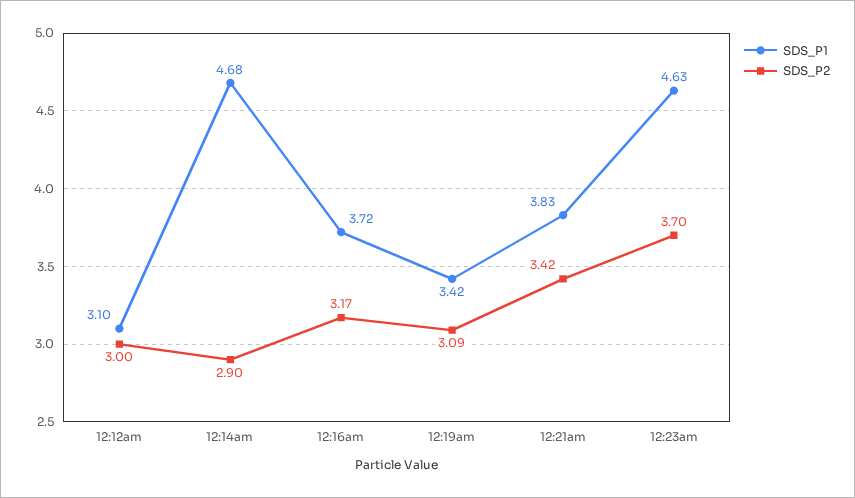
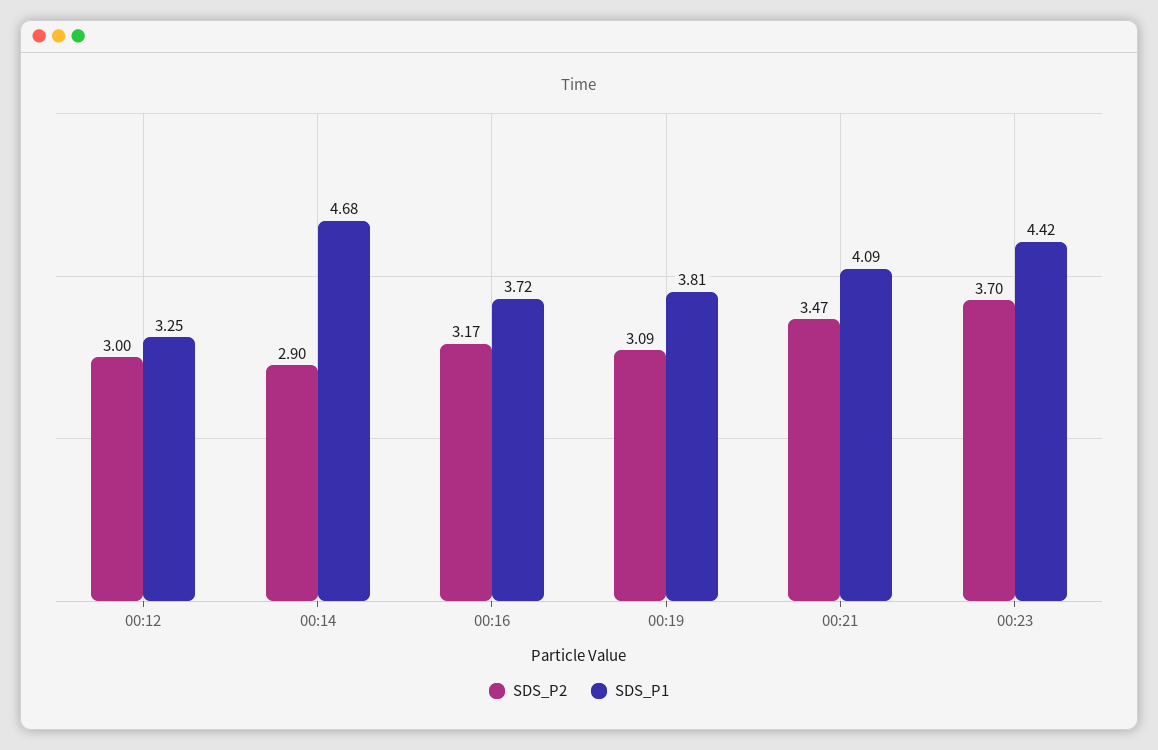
SDS_P1, 12:12am: 3.1 -> 3.25
SDS_P1, 12:19am: 3.42 -> 3.81
SDS_P1, 12:21am: 3.83 -> 4.09
SDS_P2, 12:21am: 3.42 -> 3.47
SDS_P1, 12:23am: 4.63 -> 4.42

